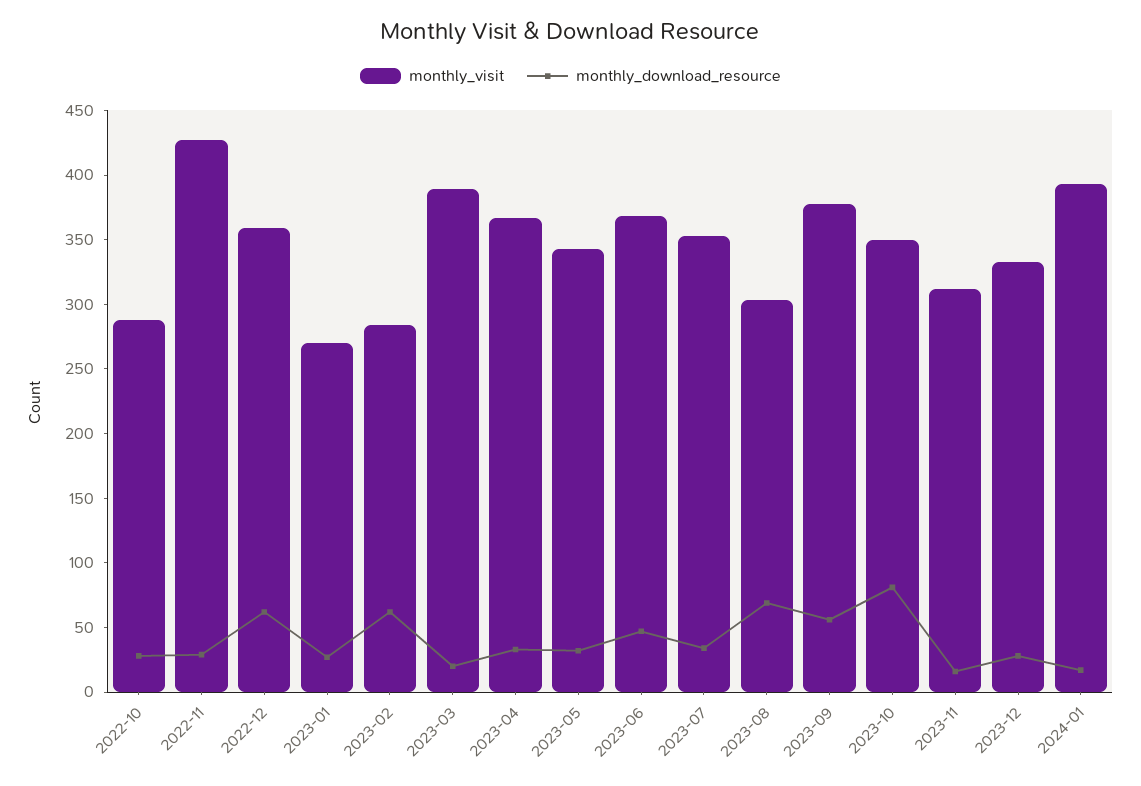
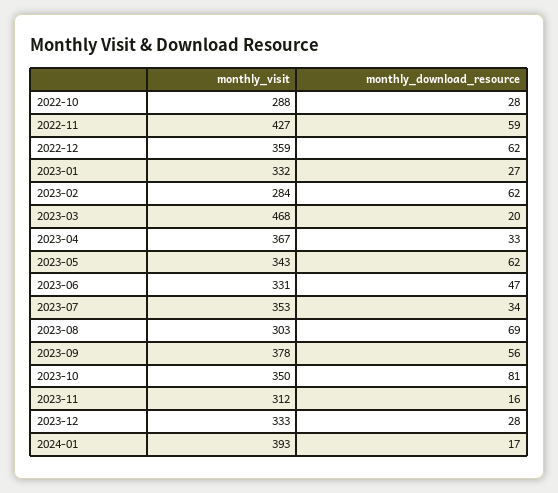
monthly_download_resource, 2022-11: 30 -> 59
monthly_visit, 2023-01: 270 -> 332
monthly_visit, 2023-03: 390 -> 468
monthly_download_resource, 2023-05: 30 -> 62
monthly_visit, 2023-06: 370 -> 331

